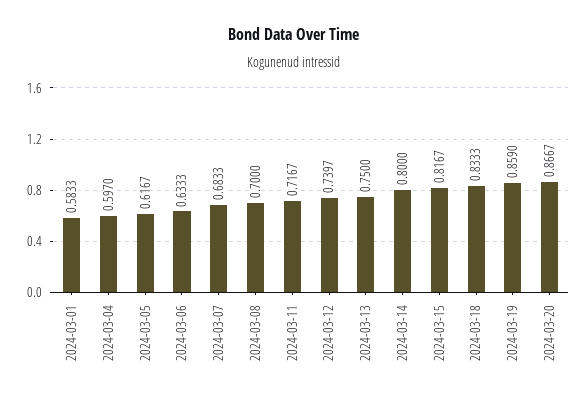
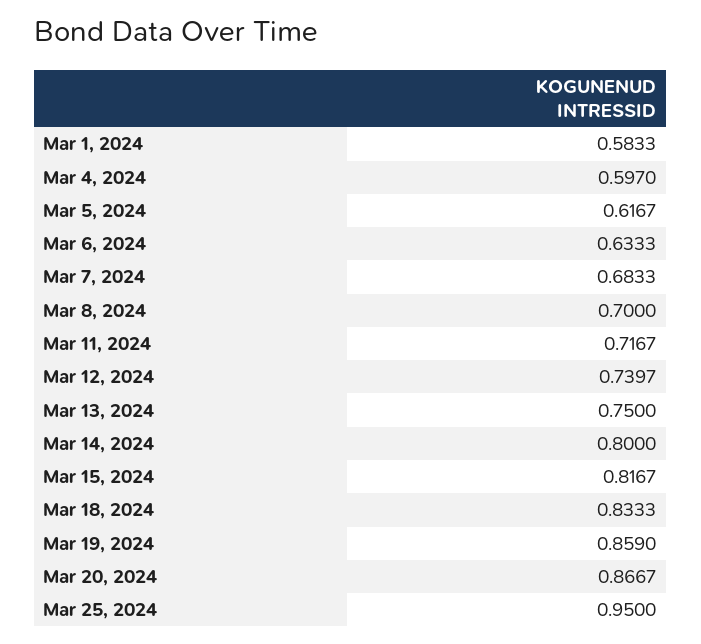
Mar 25, 2024: none -> 0.95

